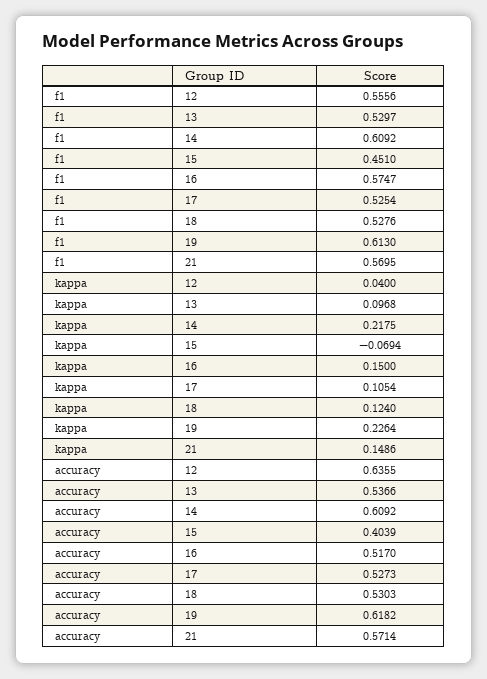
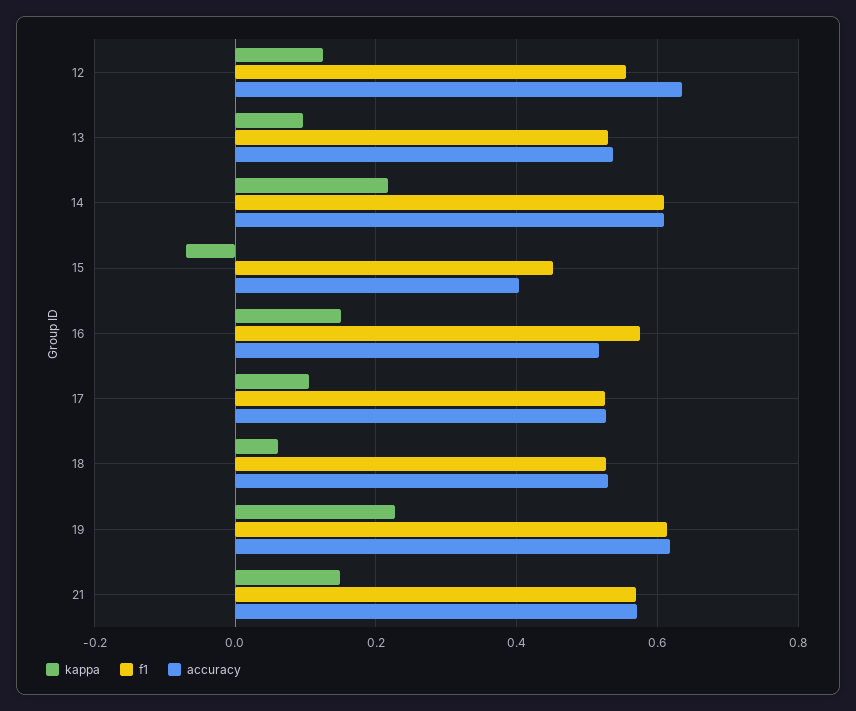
kappa, 12: 0.04 -> 0.12
kappa, 18: 0.124 -> 0.06

